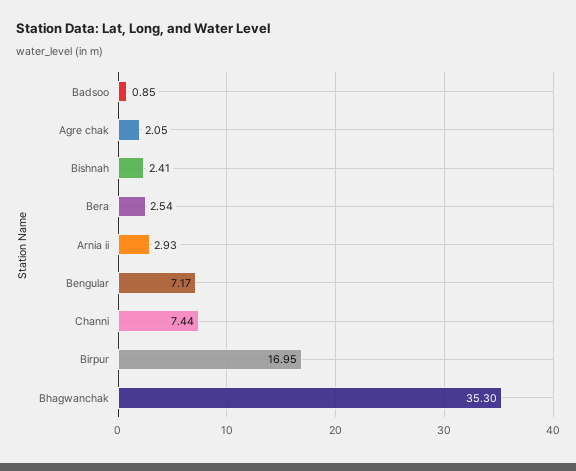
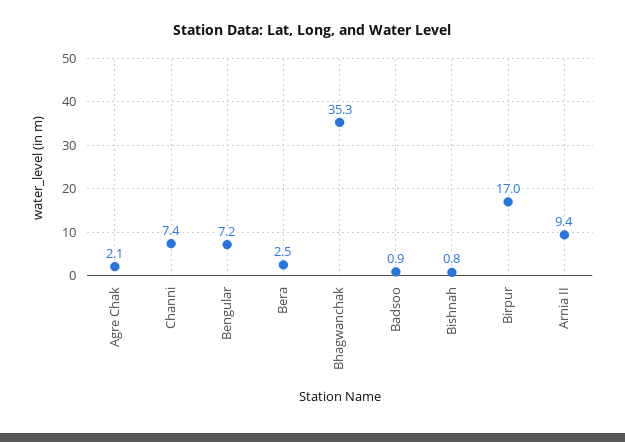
Bishnah: 2.41 -> 0.8
Arnia ii: 2.93 -> 9.4

